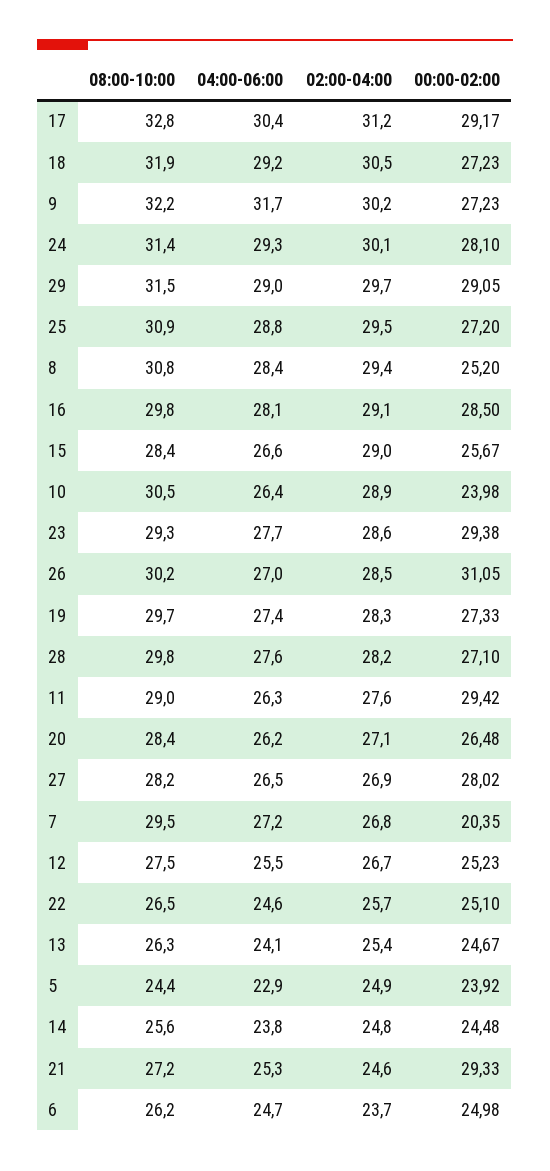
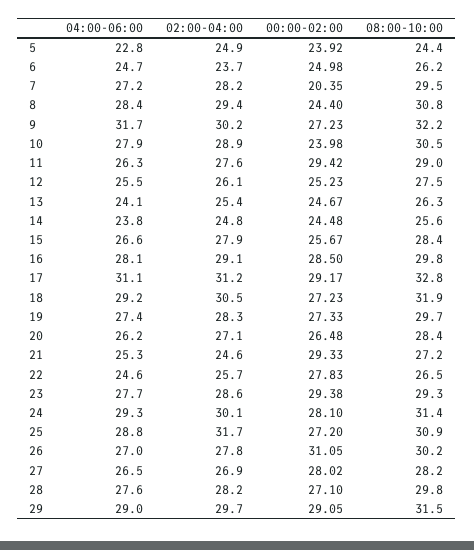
04:00-06:00, 17: 30.4 -> 31.1
02:00-04:00, 25: 29.5 -> 31.7
00:00-02:00, 8: 25.2 -> 24.4
02:00-04:00, 15: 29 -> 27.9
04:00-06:00, 10: 26.4 -> 27.9
02:00-04:00, 26: 28.5 -> 27.8
02:00-04:00, 7: 26.8 -> 28.2
02:00-04:00, 12: 26.7 -> 26.1
00:00-02:00, 22: 25.1 -> 27.83
04:00-06:00, 5: 22.9 -> 22.8

